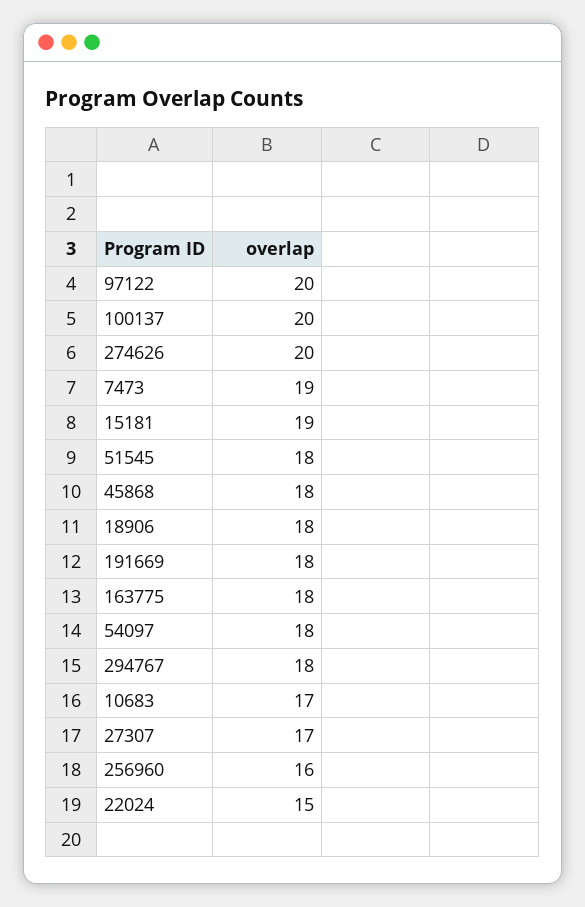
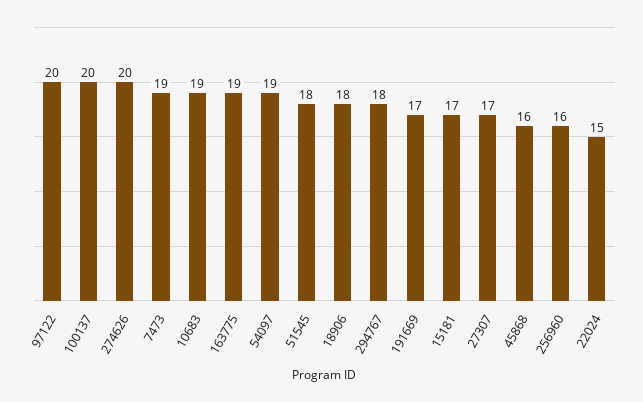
15181: 19 -> 17
45868: 18 -> 16
191669: 18 -> 17
163775: 18 -> 19
54097: 18 -> 19
10683: 17 -> 19

